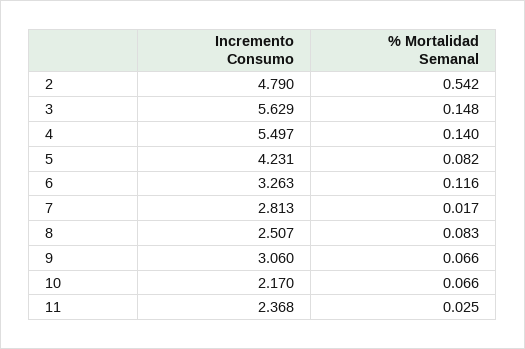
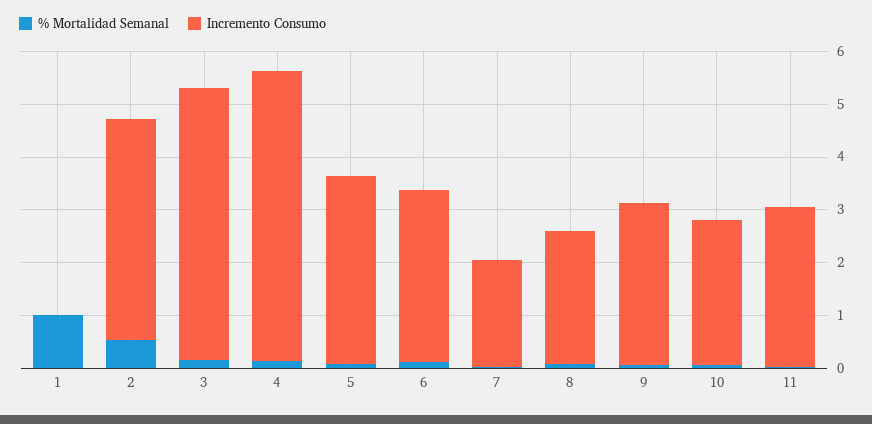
Incremento Consumo, 2: 4.79 -> 4.2
Incremento Consumo, 3: 5.629 -> 5.2
Incremento Consumo, 5: 4.231 -> 3.6
Incremento Consumo, 7: 2.813 -> 2
Incremento Consumo, 10: 2.17 -> 2.8
Incremento Consumo, 11: 2.368 -> 3
% Mortalidad Semanal, 1: none -> 1
Incremento Consumo, 1: none -> 0

